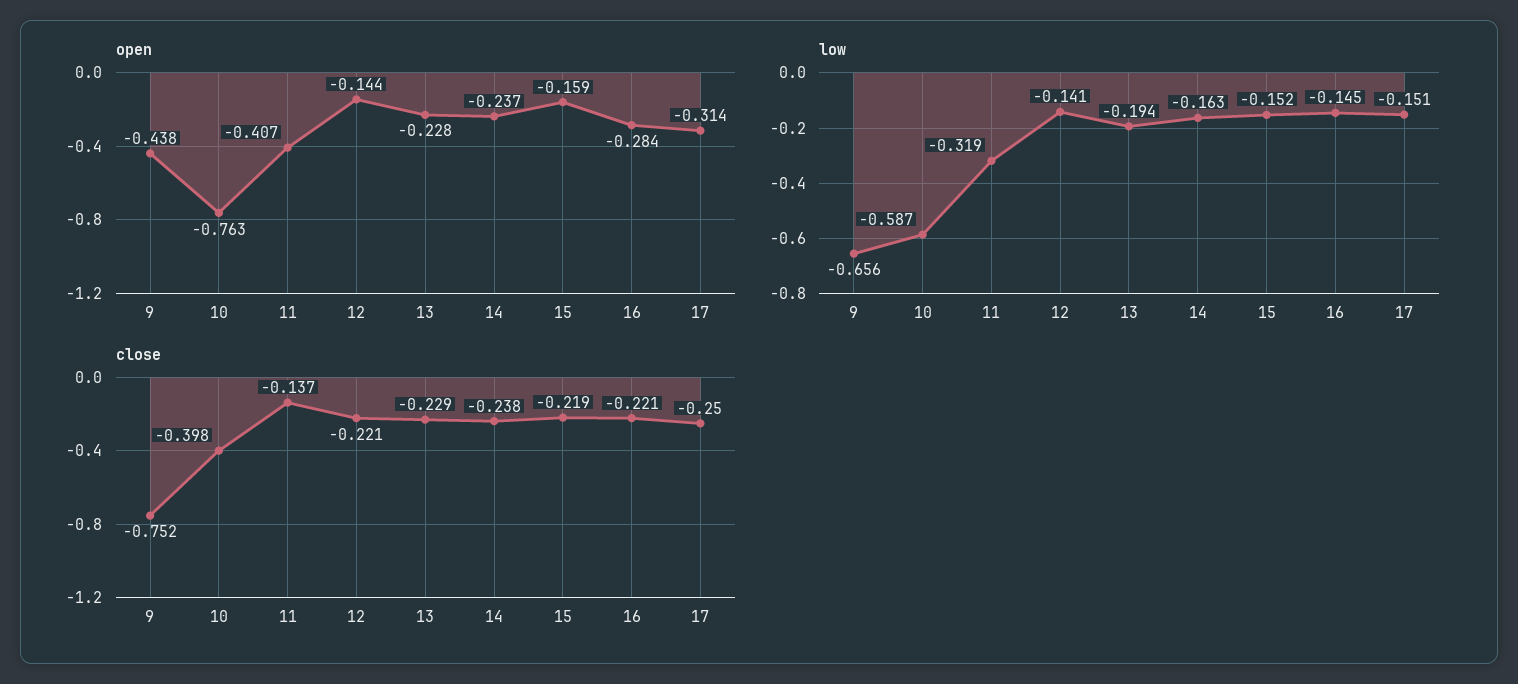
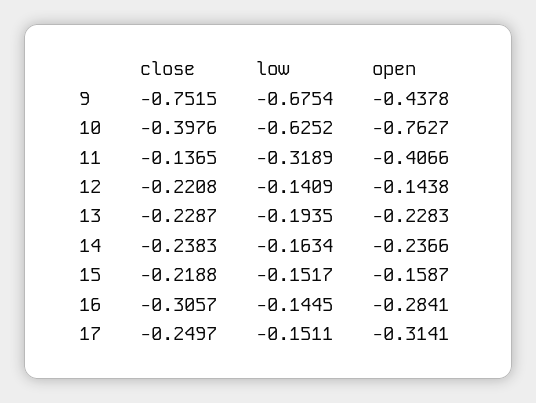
low, 9: -0.656 -> -0.6754
low, 10: -0.587 -> -0.6252
close, 16: -0.221 -> -0.3057

